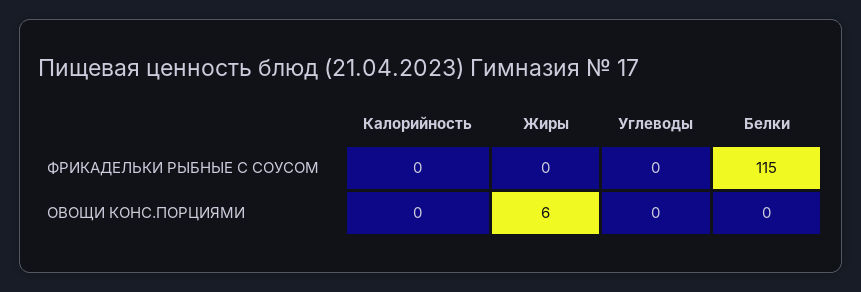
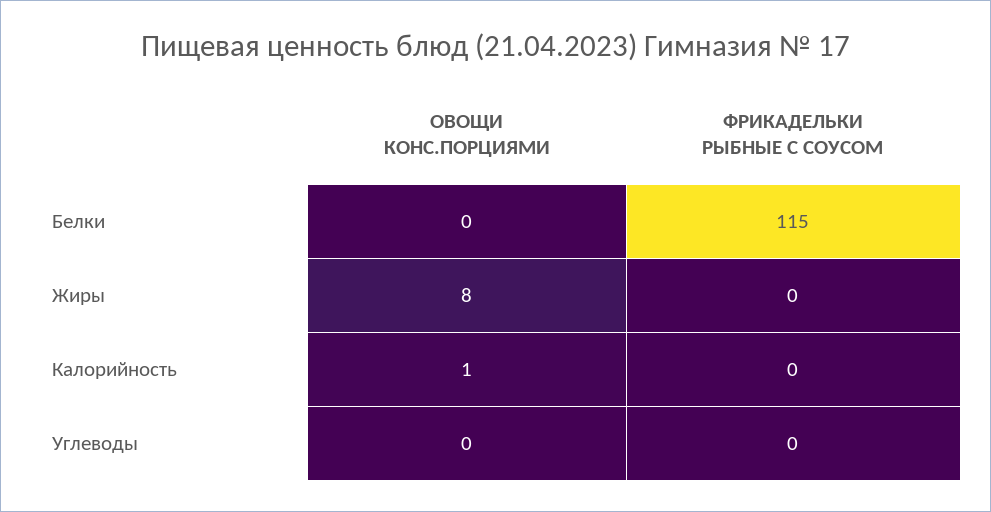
Калорийность, ОВОЩИ КОНС.ПОРЦИЯМИ: 0 -> 1
Жиры, ОВОЩИ КОНС.ПОРЦИЯМИ: 6 -> 8

